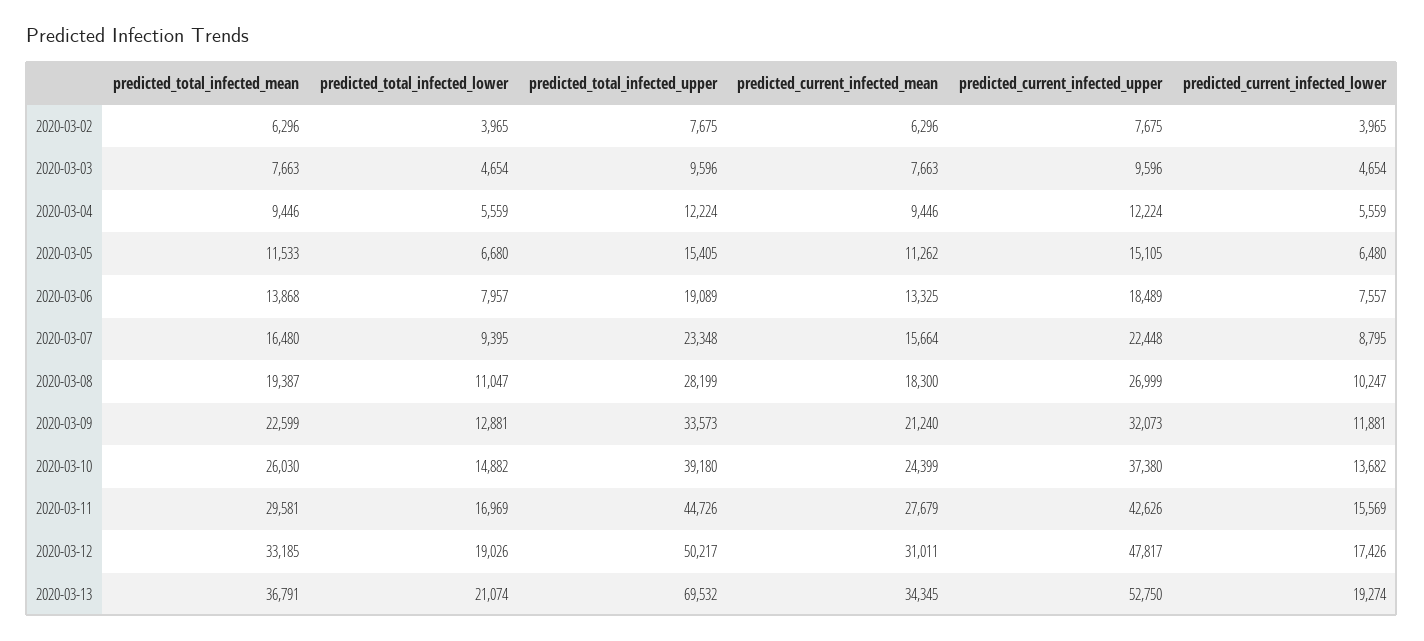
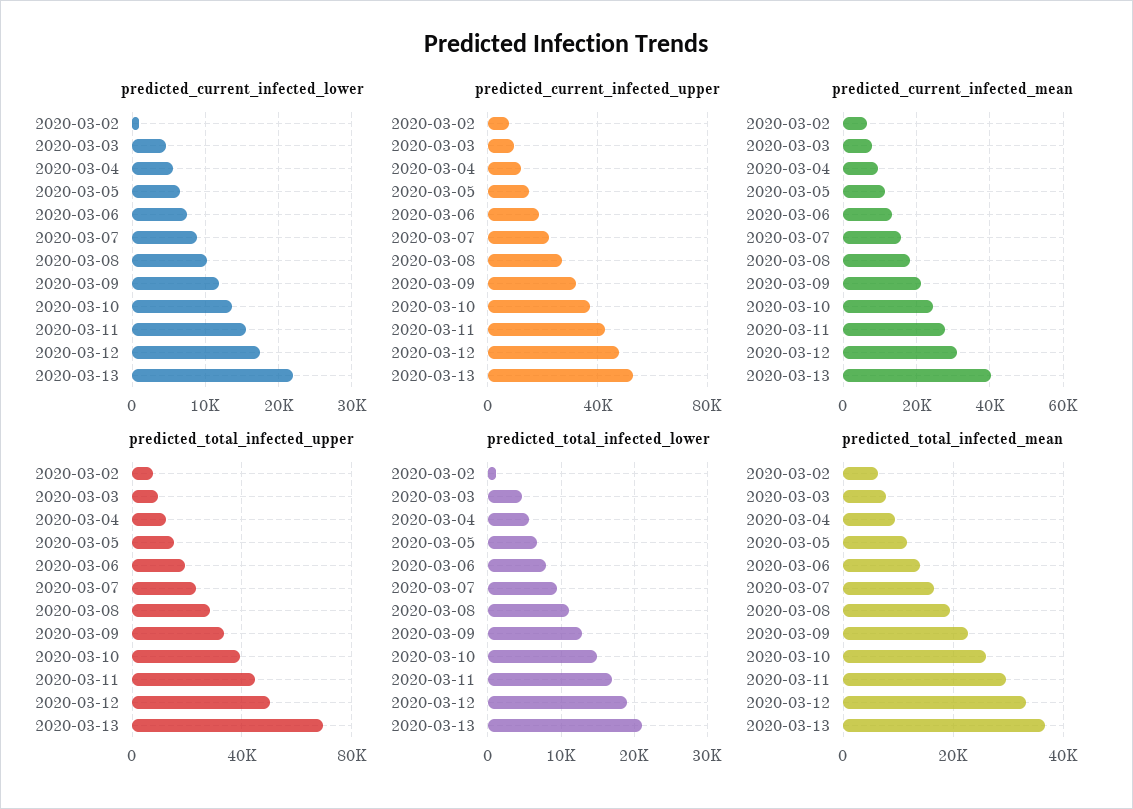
predicted_total_infected_lower, 2020-03-02: 3965 -> 1000
predicted_current_infected_lower, 2020-03-02: 3965 -> 1000
predicted_current_infected_mean, 2020-03-13: 34345 -> 40000
predicted_current_infected_lower, 2020-03-13: 19274 -> 22000

